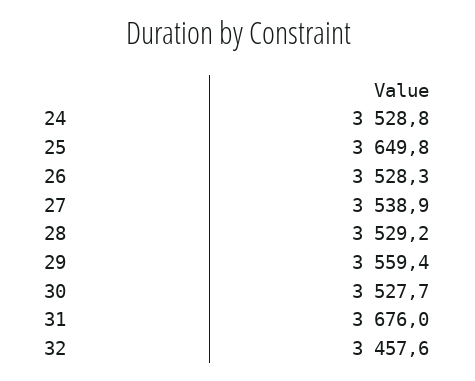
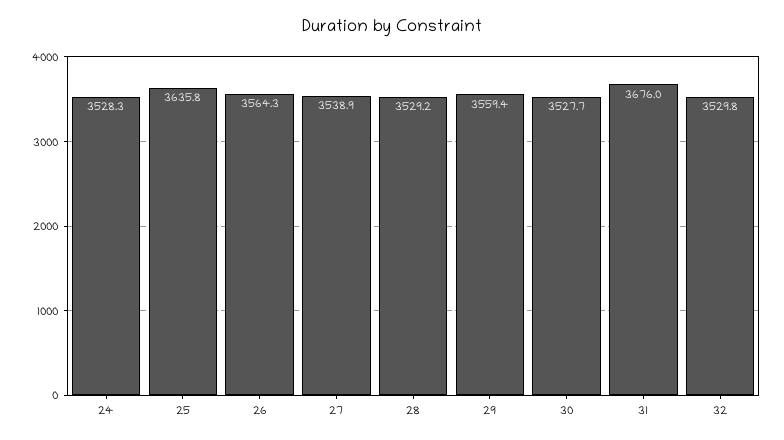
24: 3528.8 -> 3528.3
25: 3649.8 -> 3635.8
26: 3528.3 -> 3564.3
32: 3457.6 -> 3529.8

